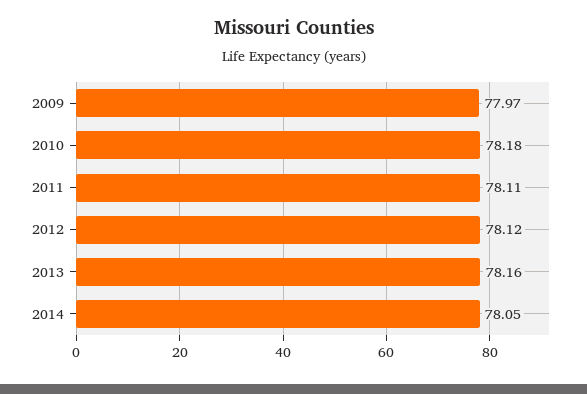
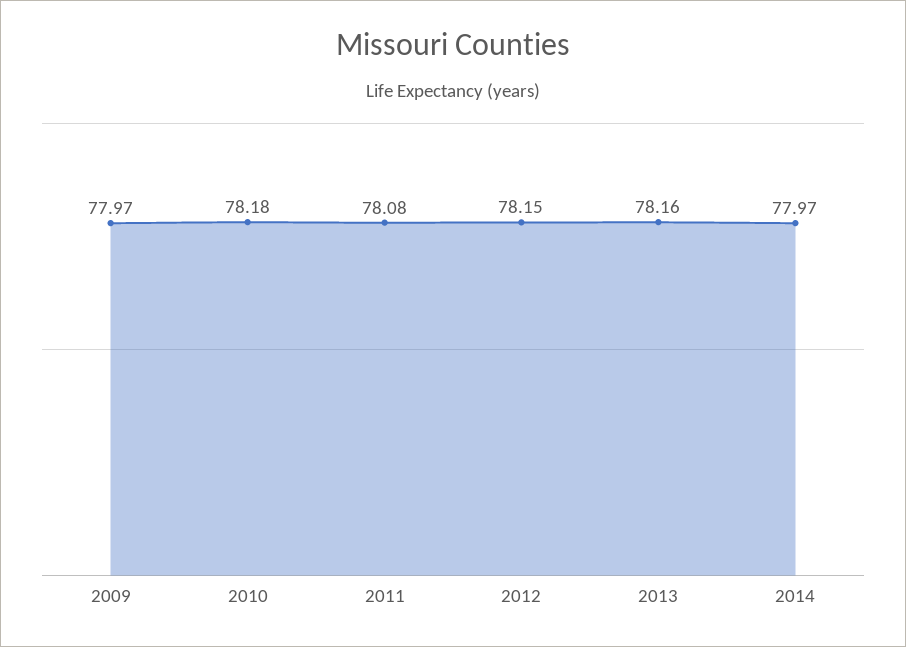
2011: 78.11 -> 78.08
2012: 78.12 -> 78.15
2014: 78.05 -> 77.97

